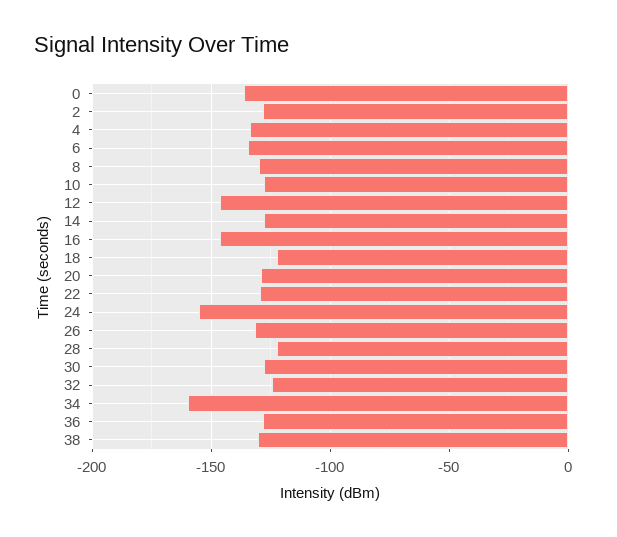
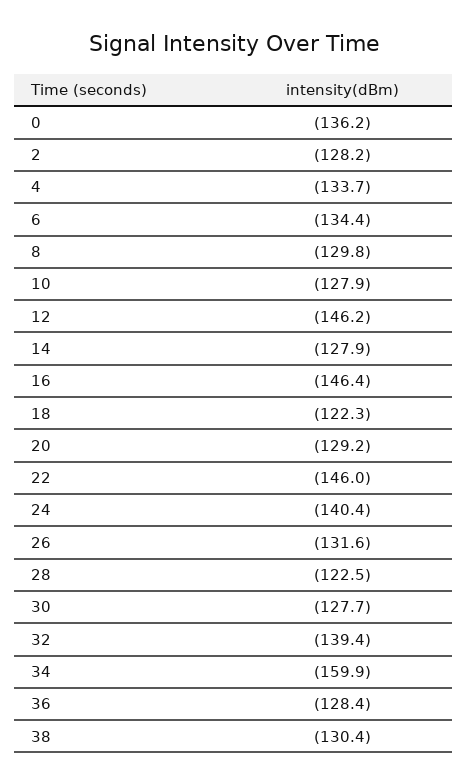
22: -130 -> -146
24: -155 -> -140.4
32: -125 -> -139.4

